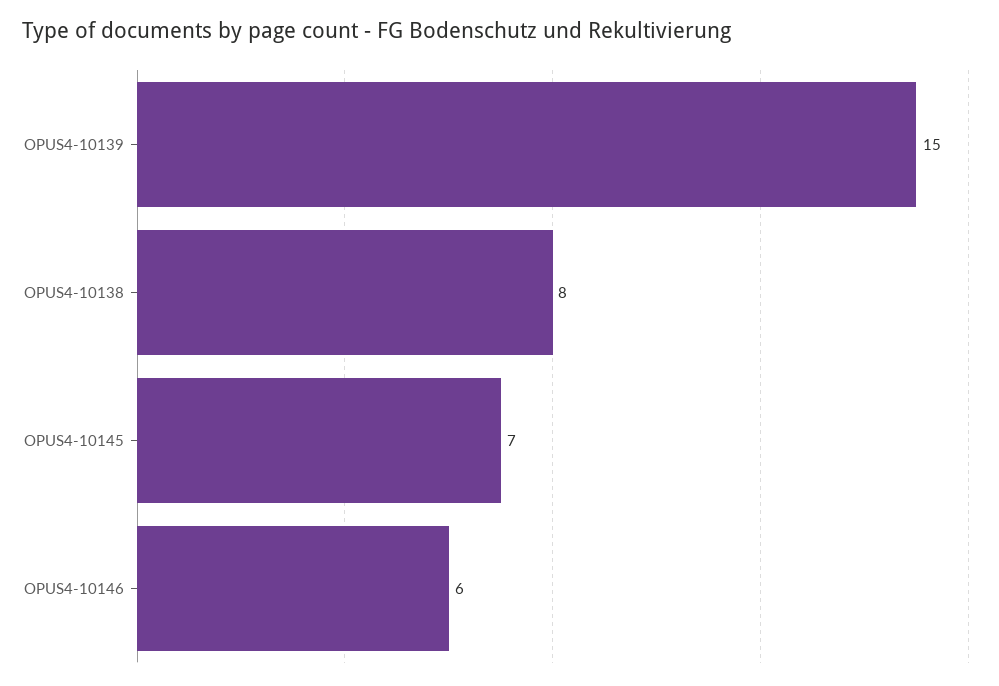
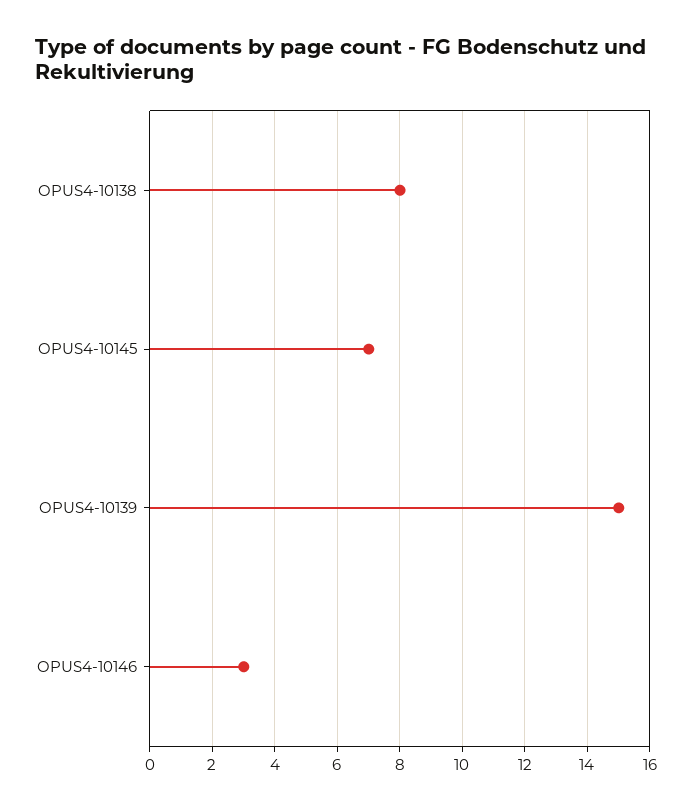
OPUS4-10146: 6 -> 3

